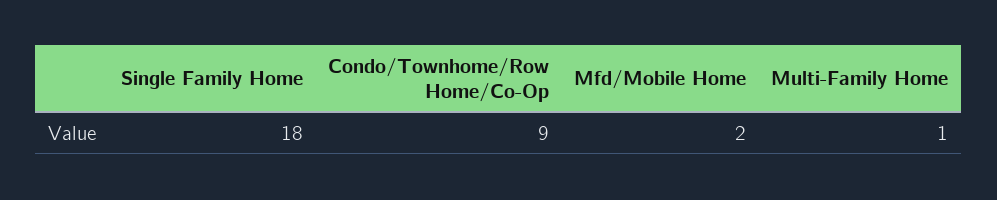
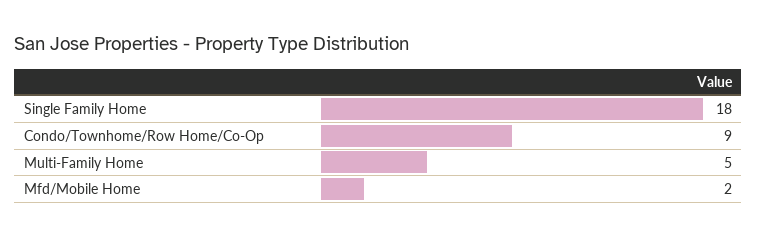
Multi-Family Home: 1 -> 5

